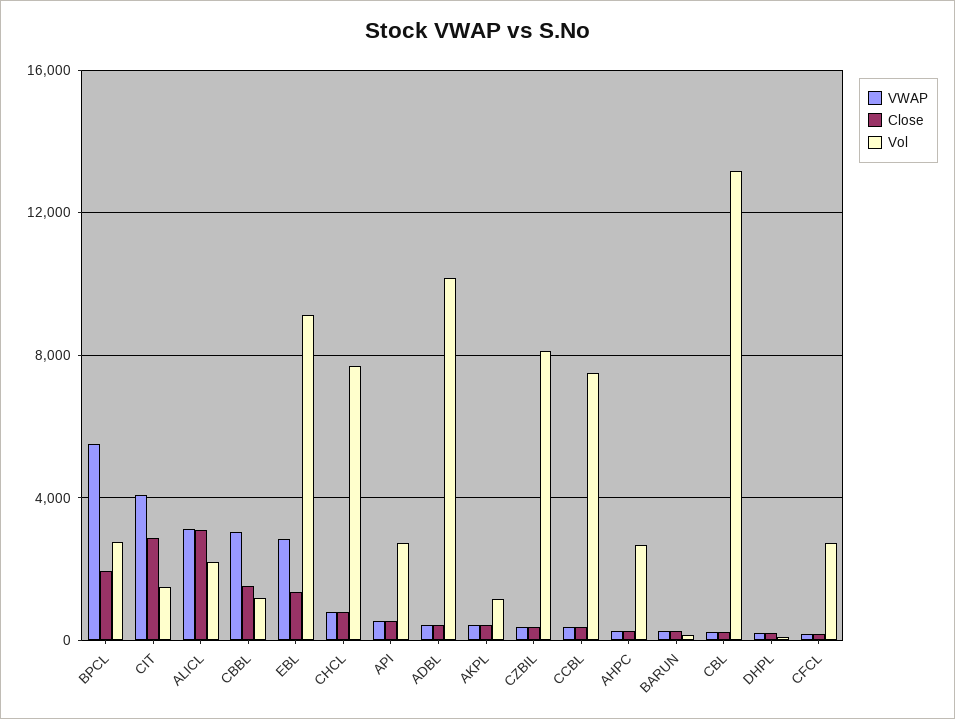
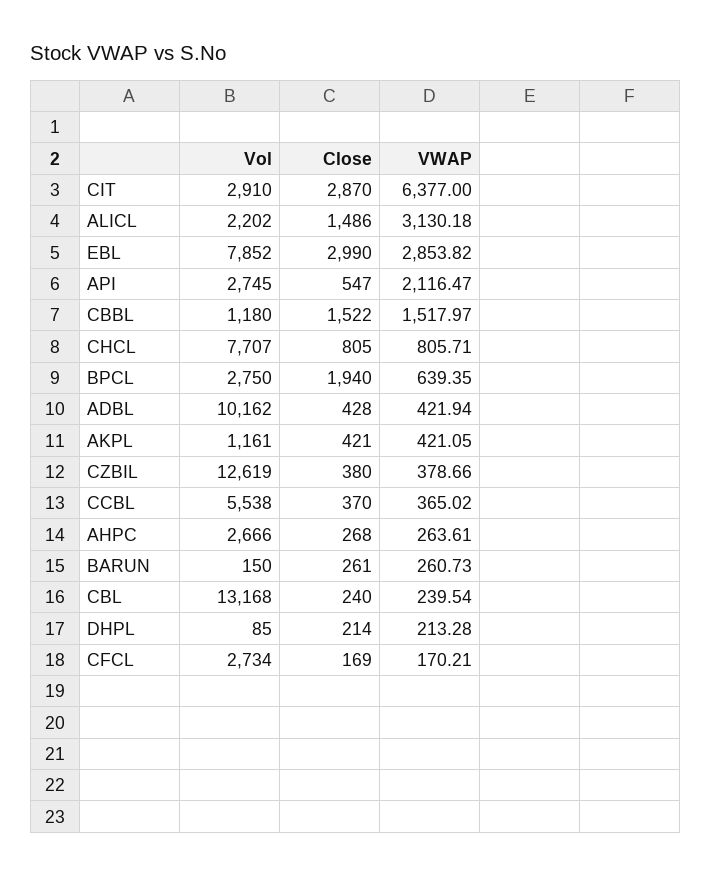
VWAP, BPCL: 5500 -> 639.35
VWAP, CIT: 4000 -> 6377
Vol, CIT: 1500 -> 2910
Close, ALICL: 3000 -> 1486
VWAP, CBBL: 3000 -> 1517.97
Close, EBL: 1500 -> 2990
Vol, EBL: 9000 -> 7852
VWAP, API: 500 -> 2116.47
Vol, CZBIL: 8000 -> 12619
Vol, CCBL: 7500 -> 5538

